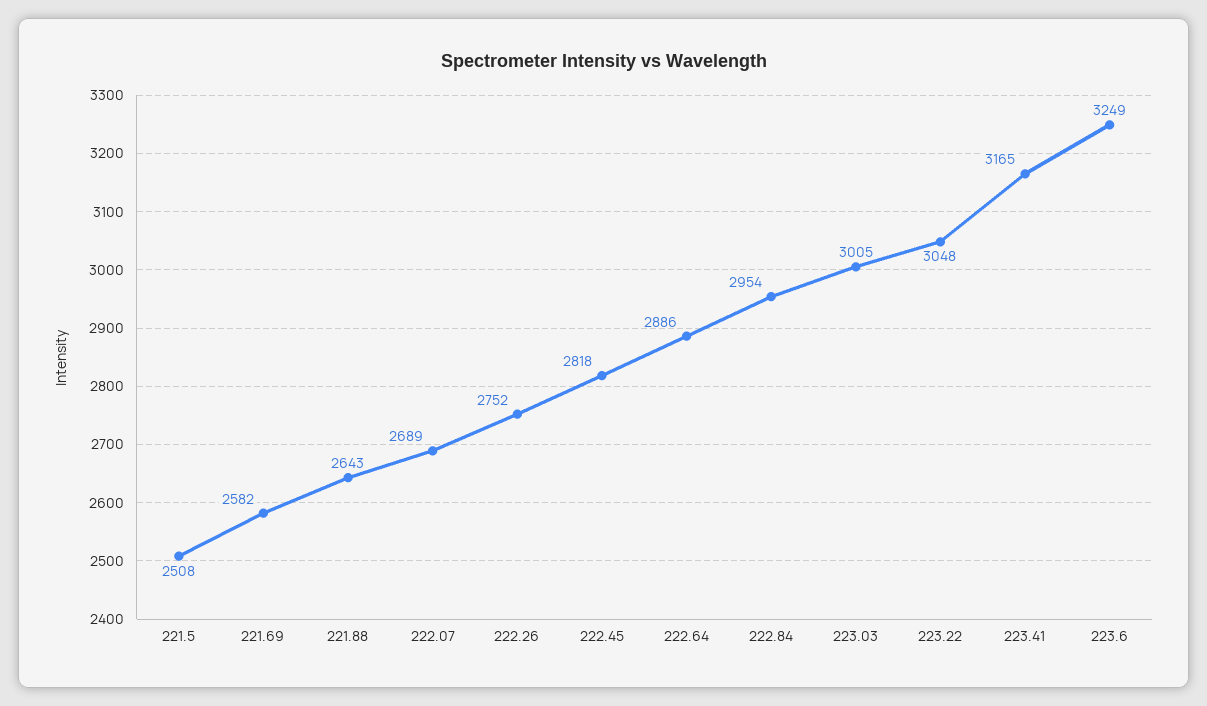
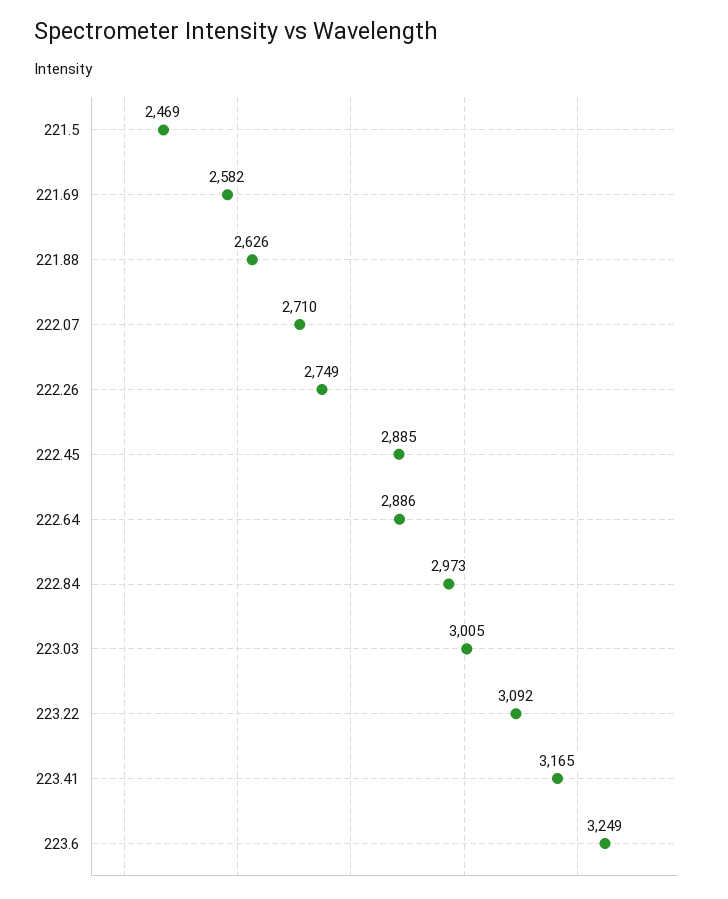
221.5: 2508 -> 2469
221.88: 2643 -> 2626
222.07: 2689 -> 2710
222.26: 2752 -> 2749
222.45: 2818 -> 2885
222.84: 2954 -> 2973
223.22: 3048 -> 3092

